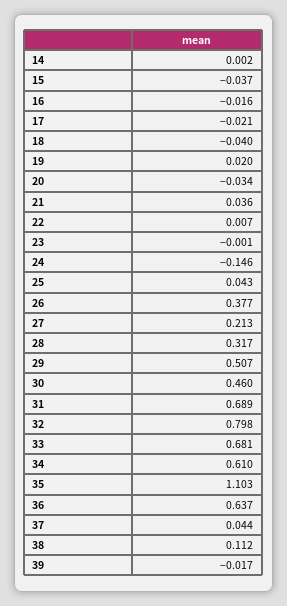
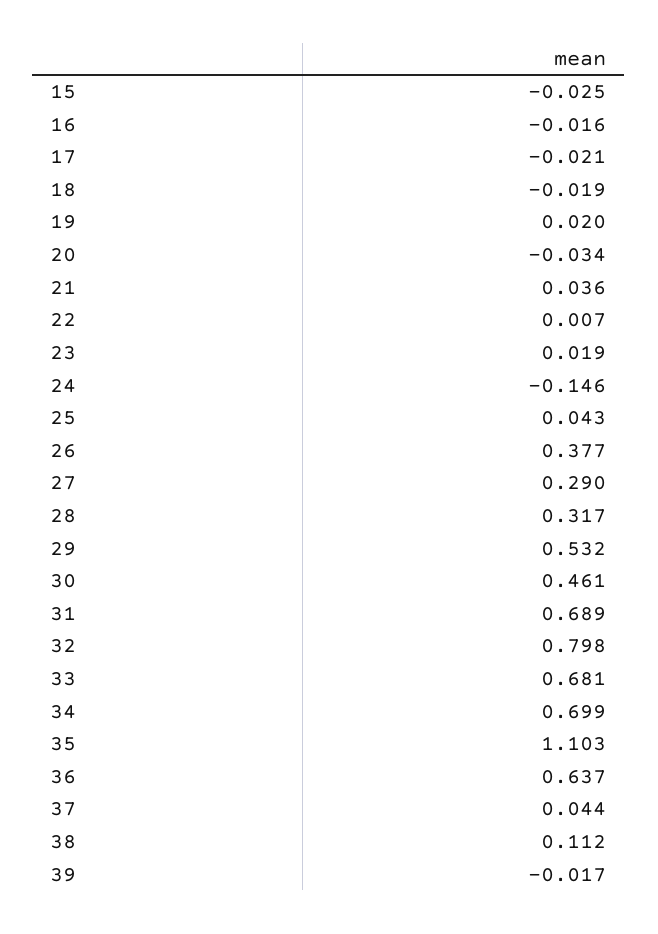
14: 0.002 -> none
15: -0.037 -> -0.025
18: -0.04 -> -0.019
23: -0.001 -> 0.019
27: 0.213 -> 0.29
29: 0.507 -> 0.532
30: 0.46 -> 0.461
34: 0.61 -> 0.699

